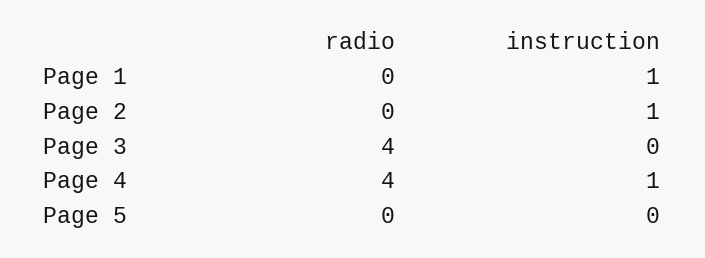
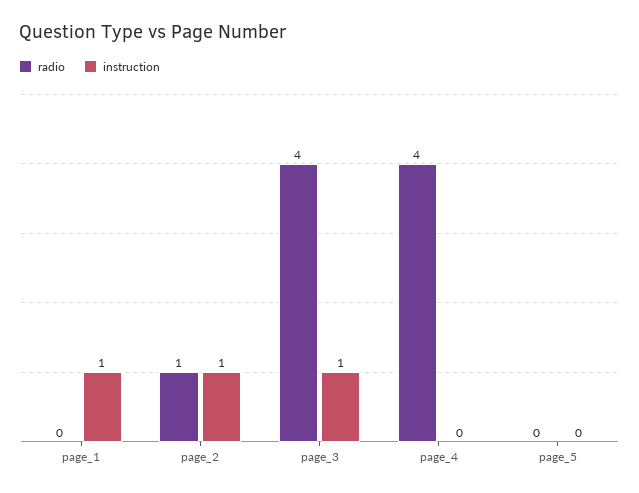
radio, Page 2: 0 -> 1
instruction, Page 3: 0 -> 1
instruction, Page 4: 1 -> 0

